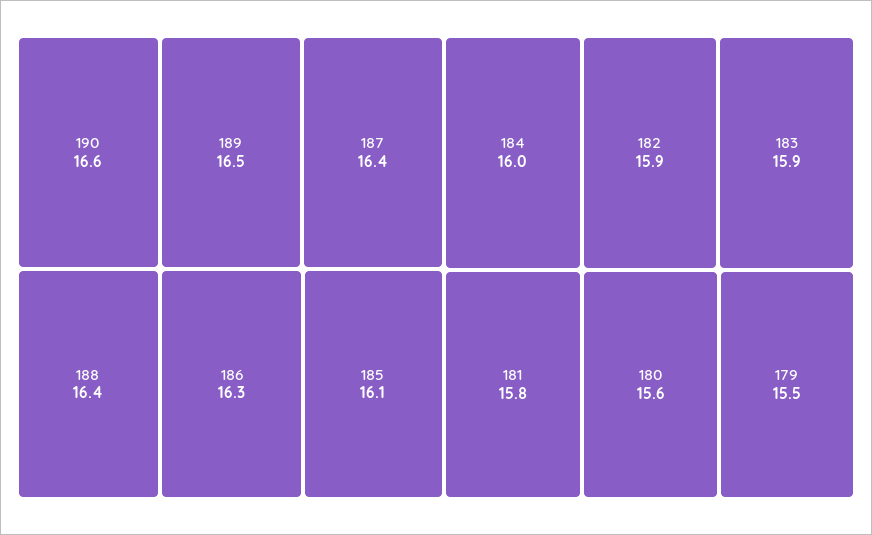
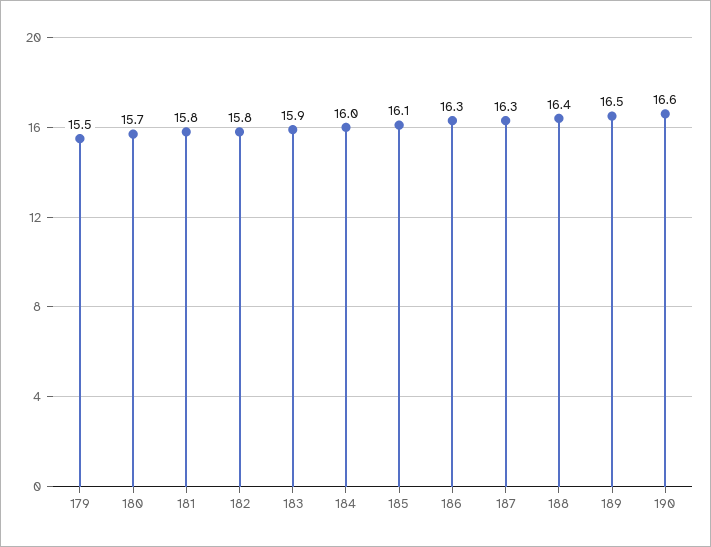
187: 16.4 -> 16.3
182: 15.9 -> 15.8
180: 15.6 -> 15.7

